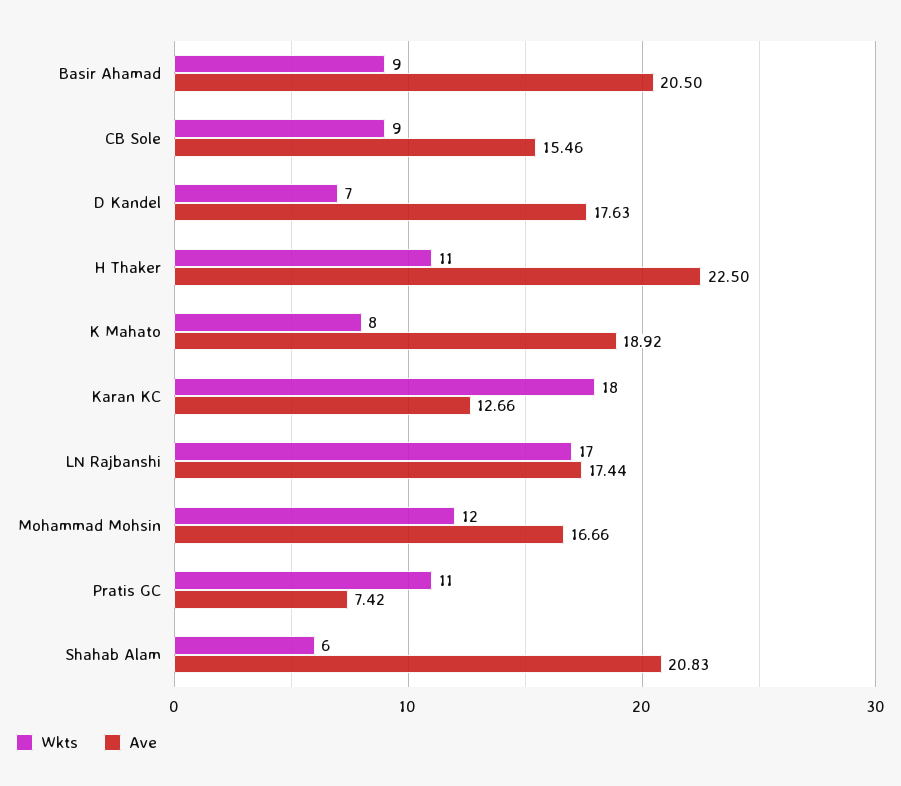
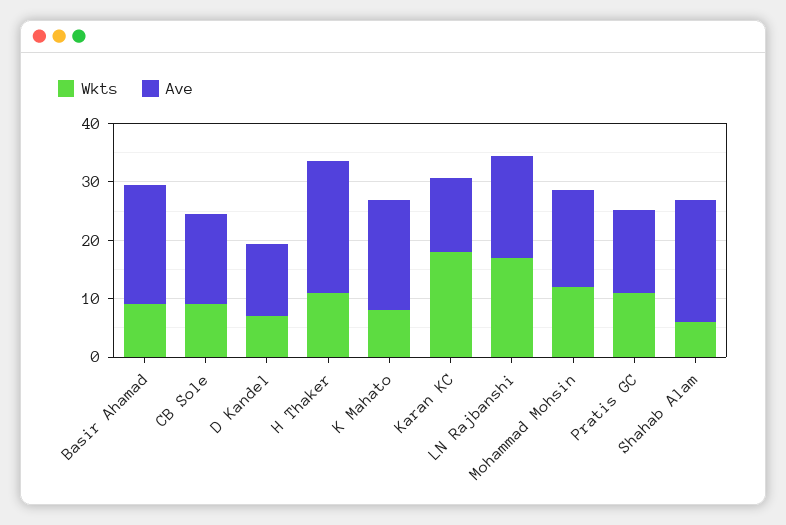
Ave, D Kandel: 17.63 -> 12
Ave, Pratis GC: 7.42 -> 14

